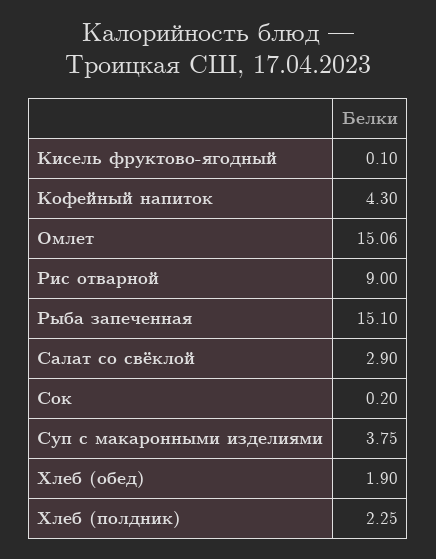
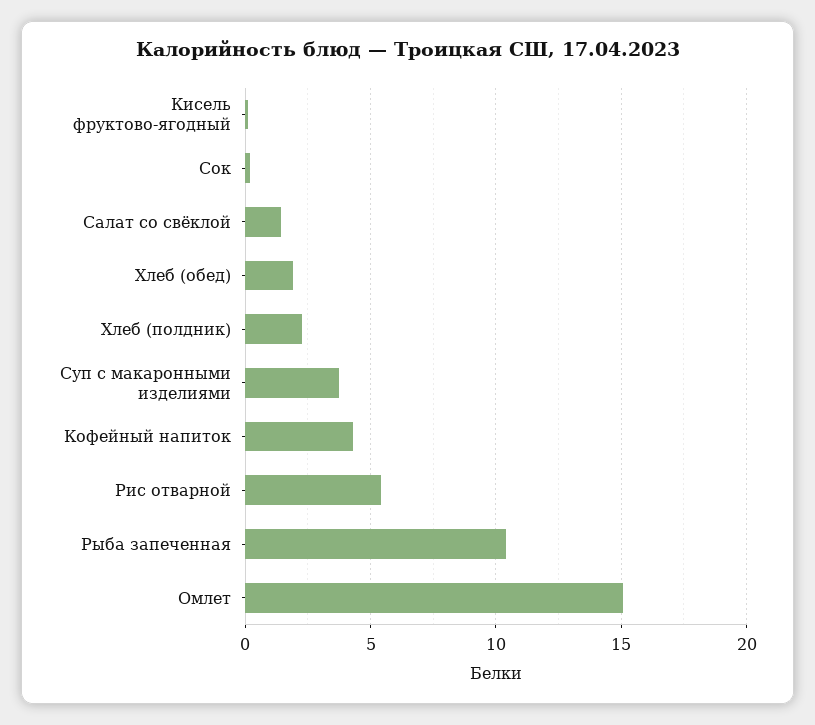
Рис отварной: 9 -> 5.5
Рыба запеченная: 15.1 -> 10.5
Салат со свёклой: 2.9 -> 1.5

